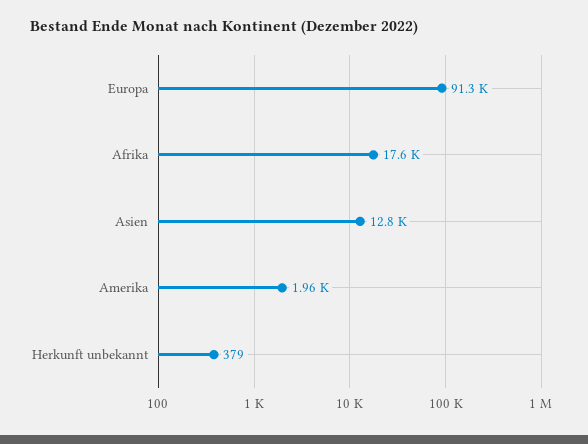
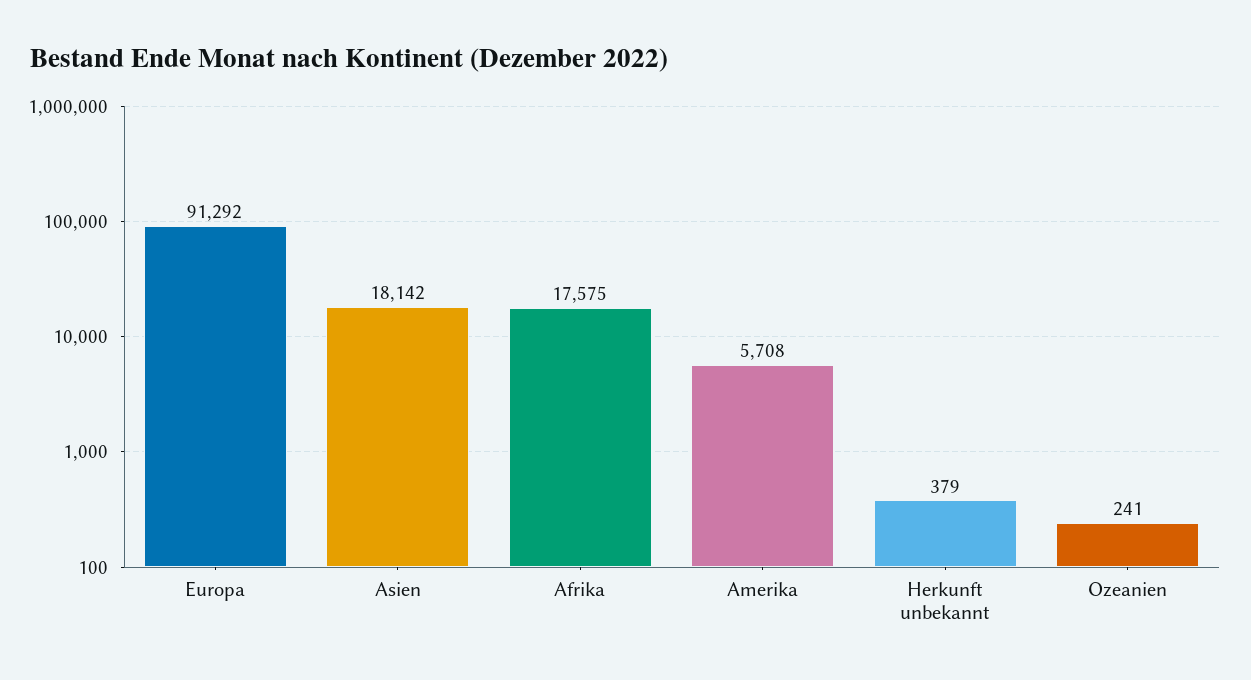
Asien: 12800 -> 18142
Amerika: 1960 -> 5708
Ozeanien: none -> 241

